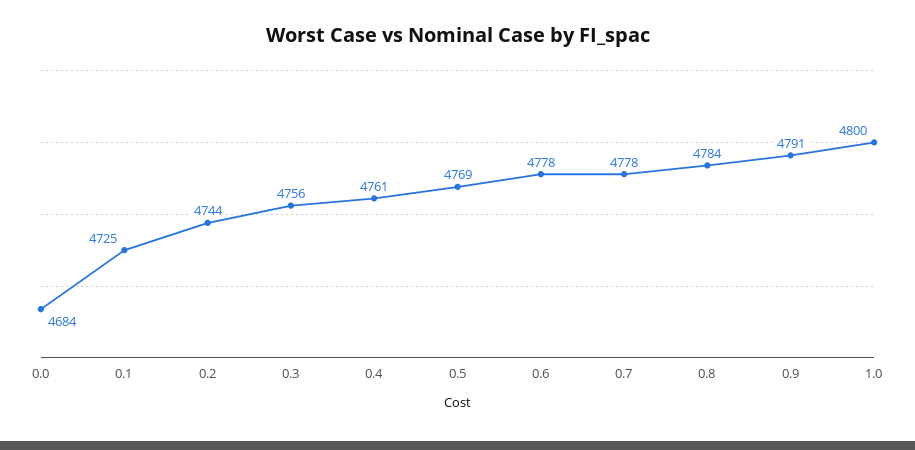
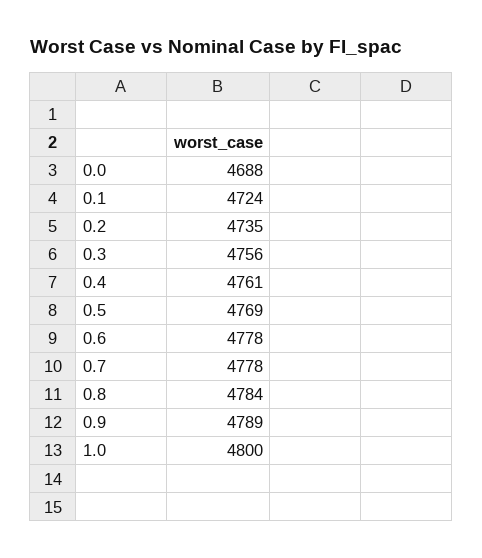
0.0: 4684 -> 4688
0.1: 4725 -> 4724
0.2: 4744 -> 4735
0.9: 4791 -> 4789

